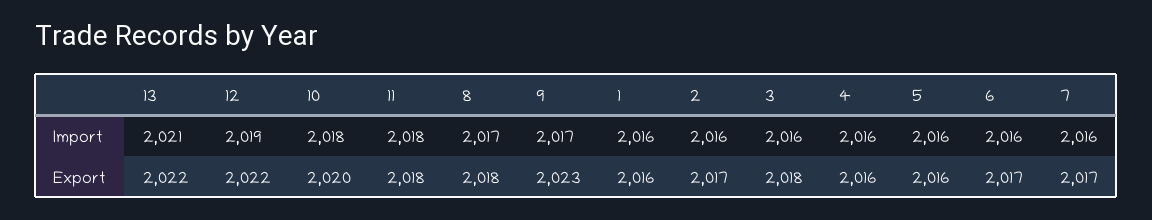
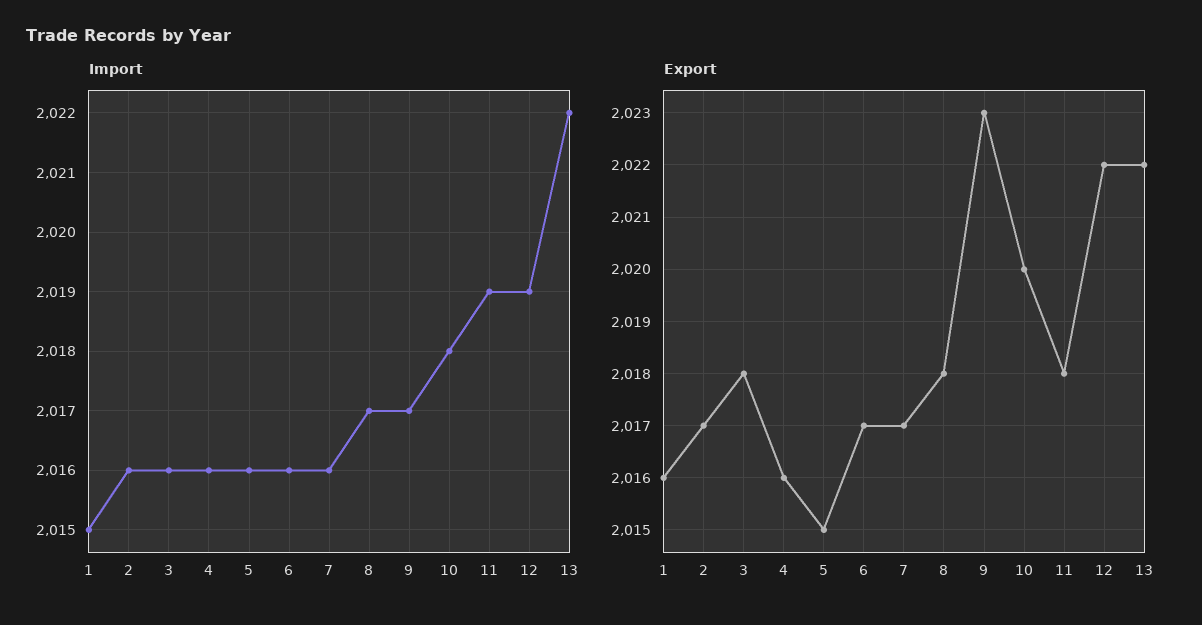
Import, 13: 2021 -> 2022
Import, 11: 2018 -> 2019
Import, 1: 2016 -> 2015
Export, 5: 2016 -> 2015

